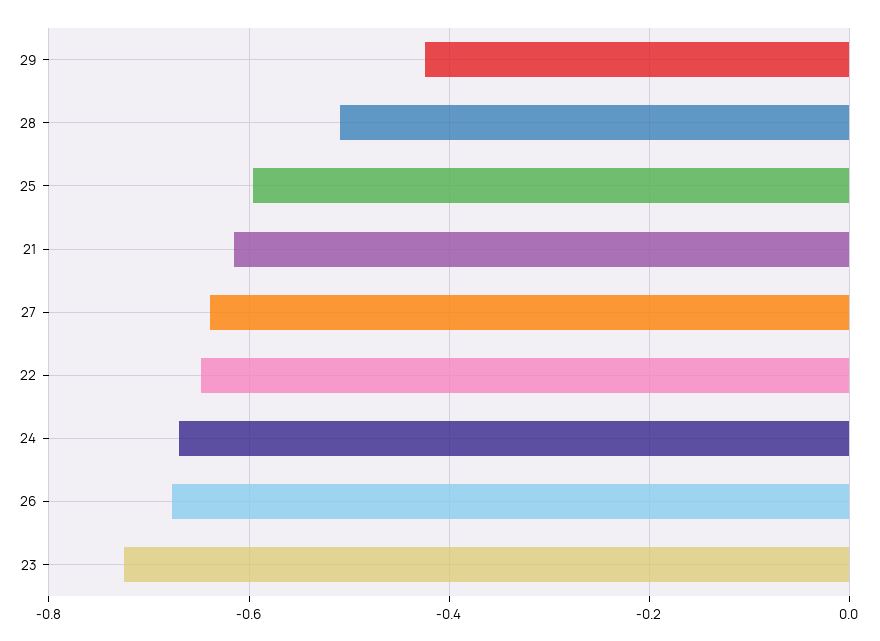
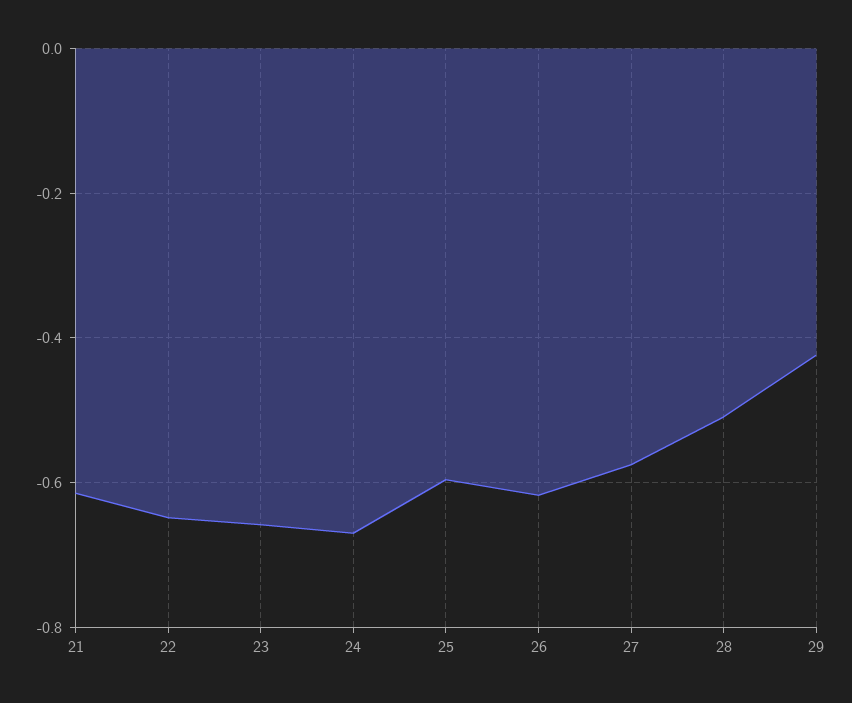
27: -0.64 -> -0.58
26: -0.68 -> -0.62
23: -0.72 -> -0.66

